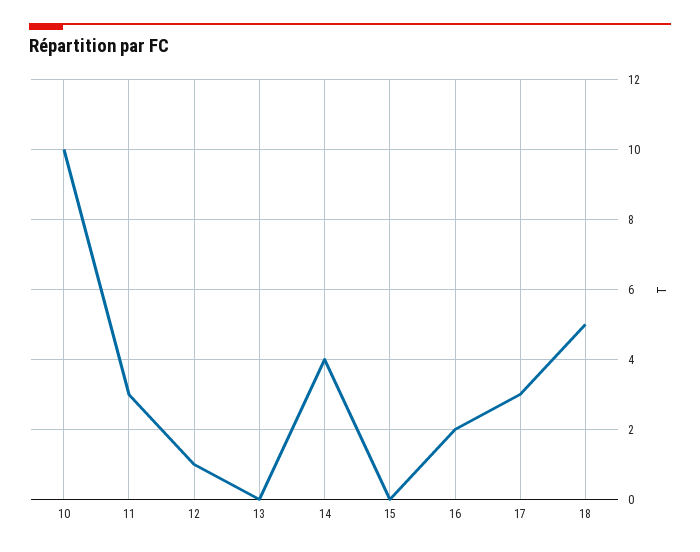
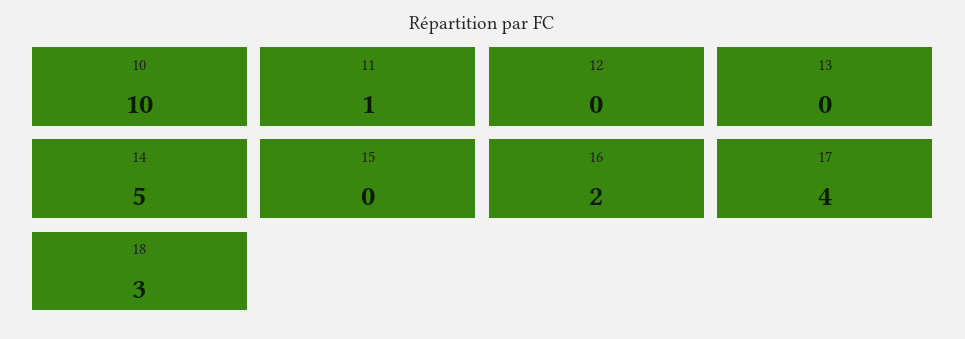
11: 3 -> 1
12: 1 -> 0
14: 4 -> 5
17: 3 -> 4
18: 5 -> 3

